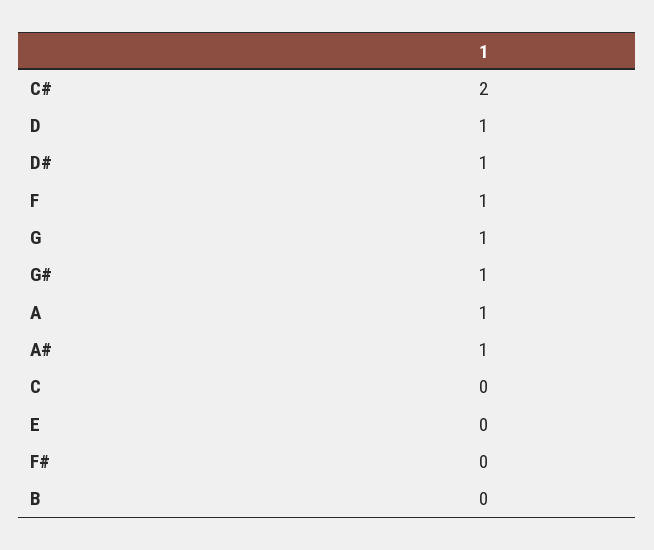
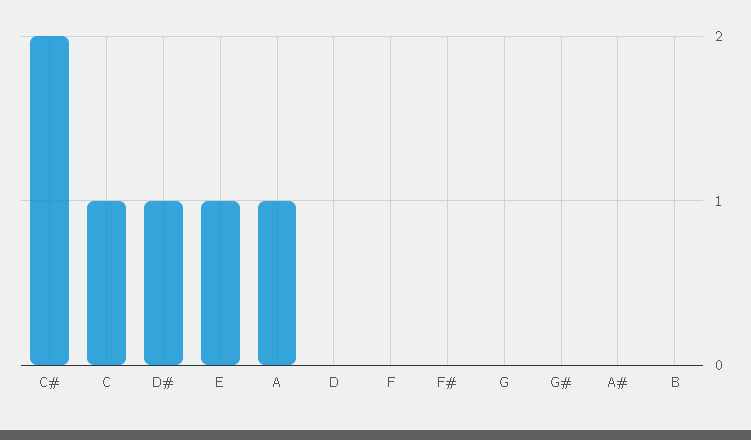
D: 1 -> 0
F: 1 -> 0
G: 1 -> 0
G#: 1 -> 0
A#: 1 -> 0
C: 0 -> 1
E: 0 -> 1

